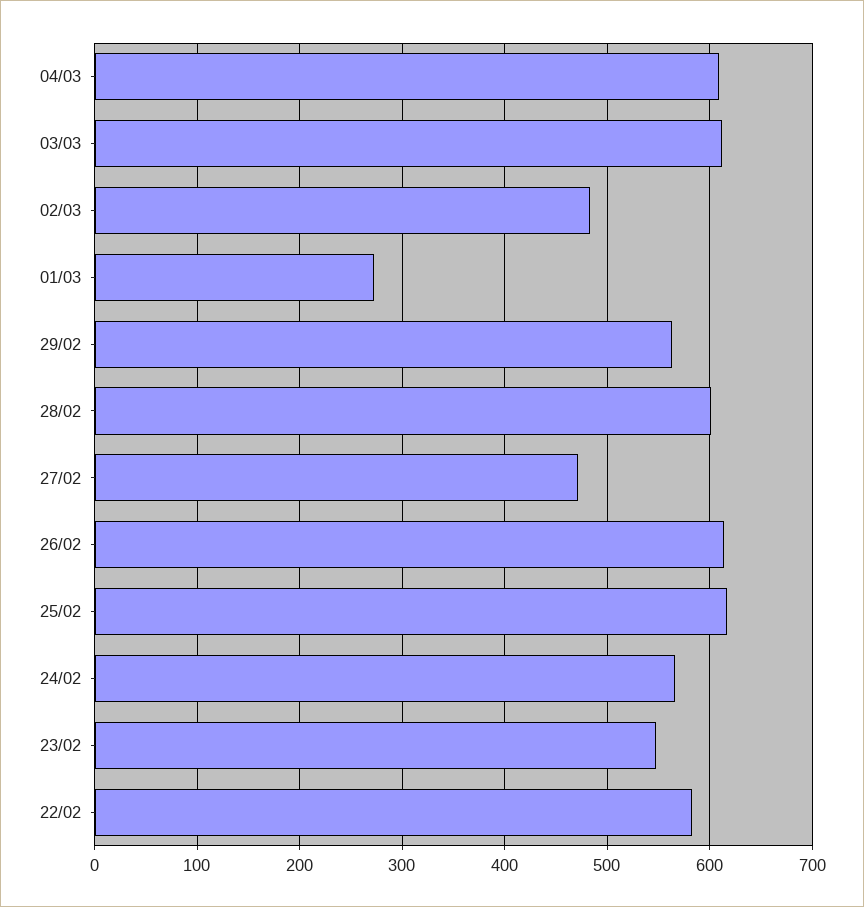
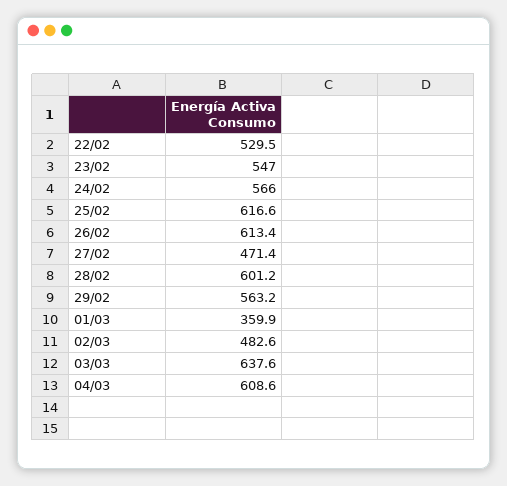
03/03: 610 -> 637.6
01/03: 270 -> 359.9
22/02: 580 -> 529.5

